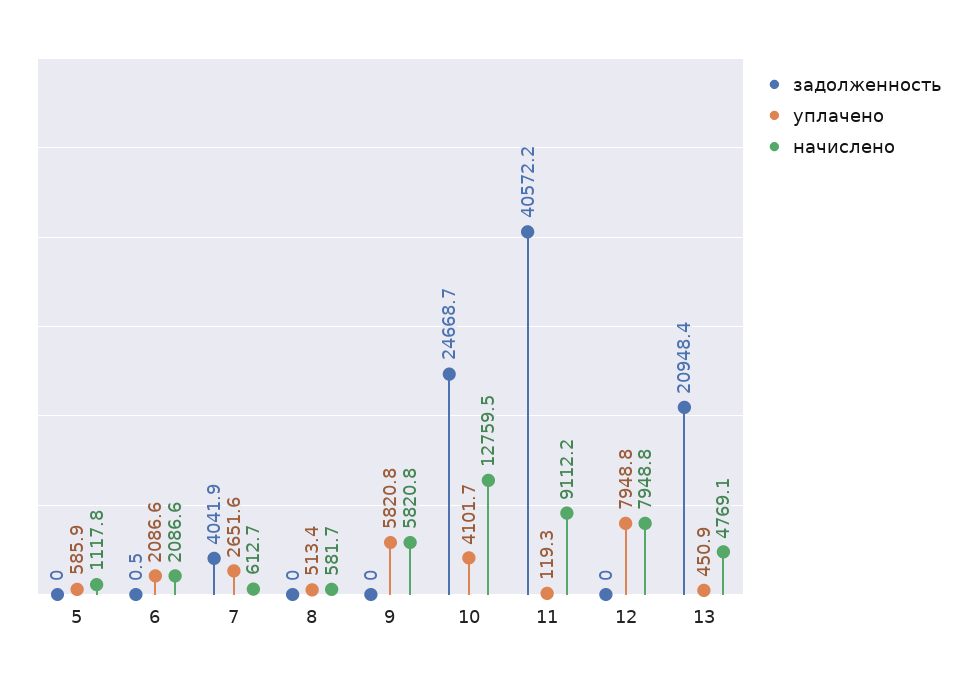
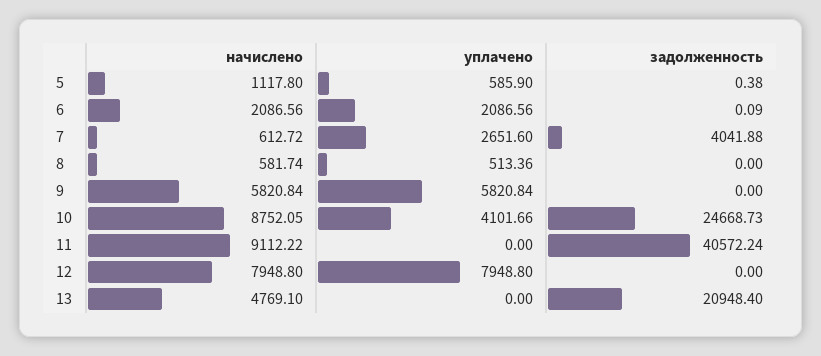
задолженность, 5: 0 -> 0.38
задолженность, 6: 0.5 -> 0.09
начислено, 10: 12759.5 -> 8752.05
уплачено, 11: 119.3 -> 0
уплачено, 13: 450.9 -> 0

